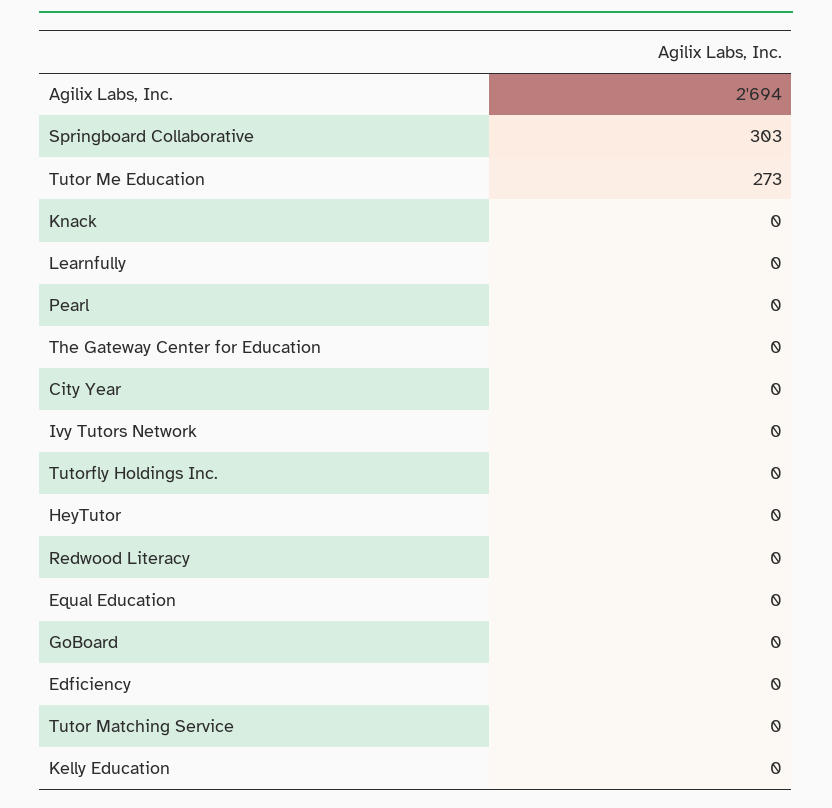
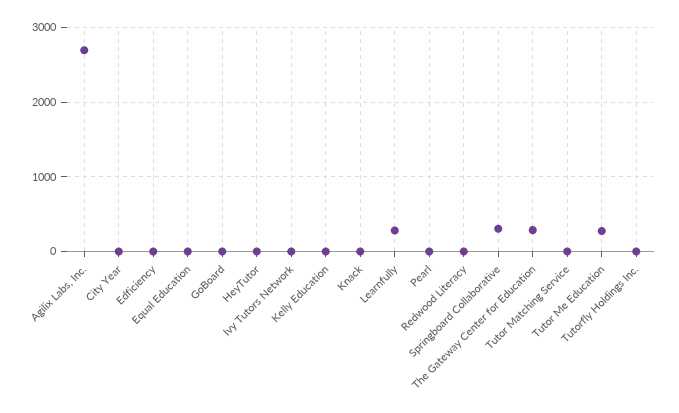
Learnfully: 0 -> 300
The Gateway Center for Education: 0 -> 300

